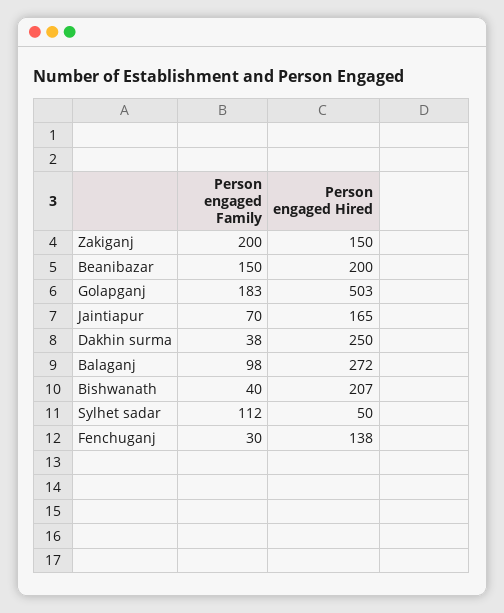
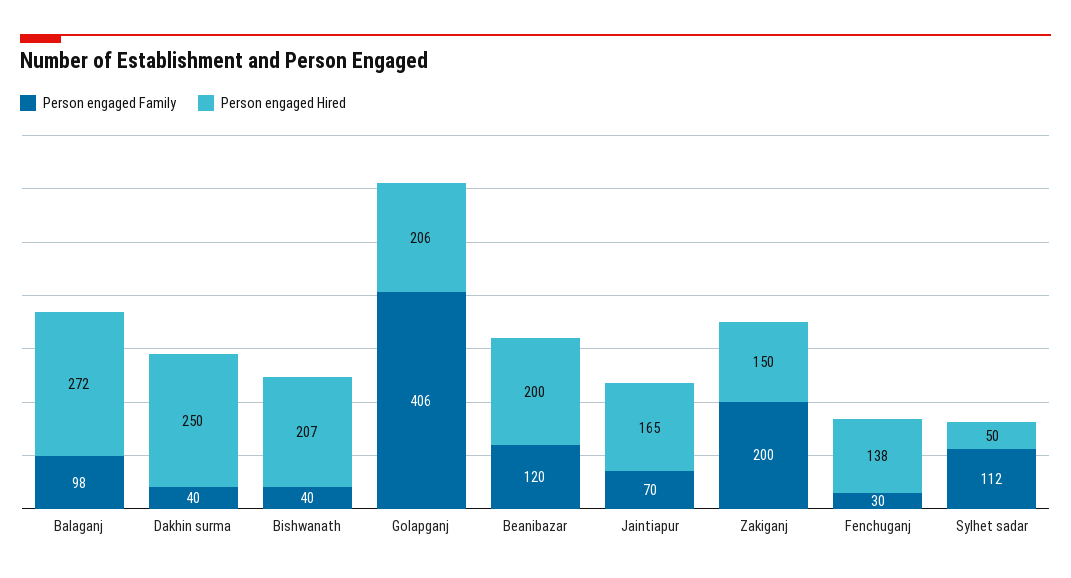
Person engaged Family, Beanibazar: 150 -> 120
Person engaged Family, Golapganj: 183 -> 406
Person engaged Hired, Golapganj: 503 -> 206
Person engaged Family, Dakhin surma: 38 -> 40

